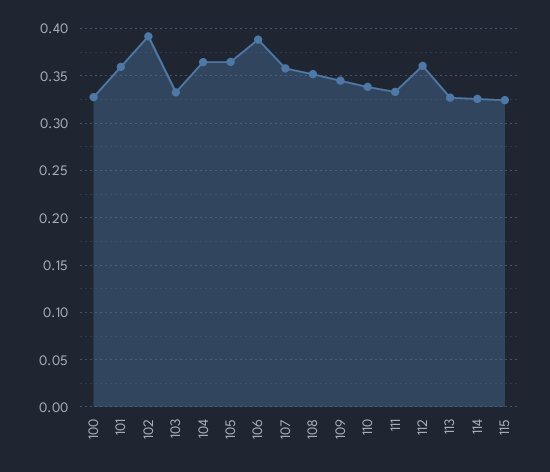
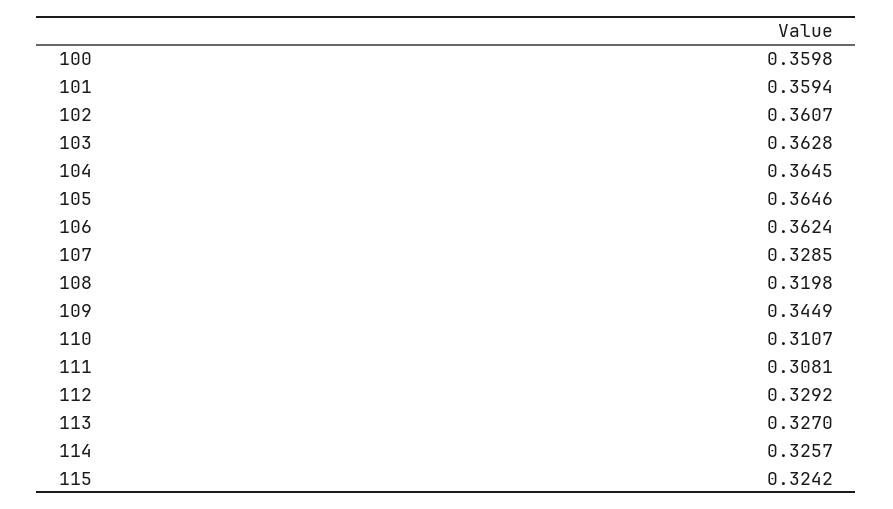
100: 0.33 -> 0.3598
102: 0.39 -> 0.3607
103: 0.33 -> 0.3628
106: 0.39 -> 0.3624
107: 0.36 -> 0.3285
108: 0.35 -> 0.3198
110: 0.34 -> 0.3107
111: 0.33 -> 0.3081
112: 0.36 -> 0.3292

